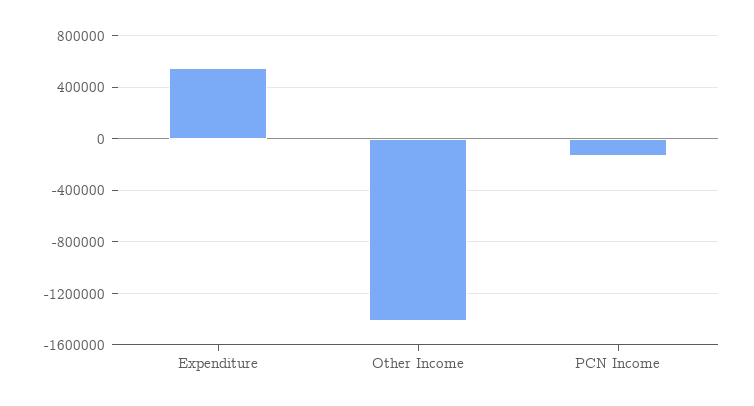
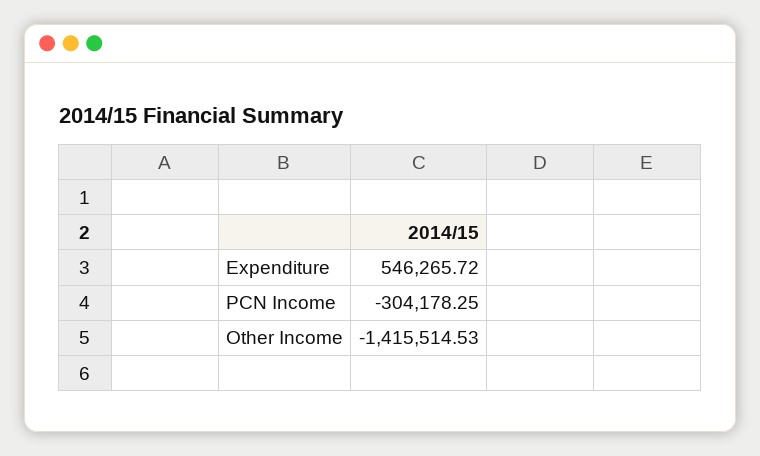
PCN Income: -150000 -> -304178.25

